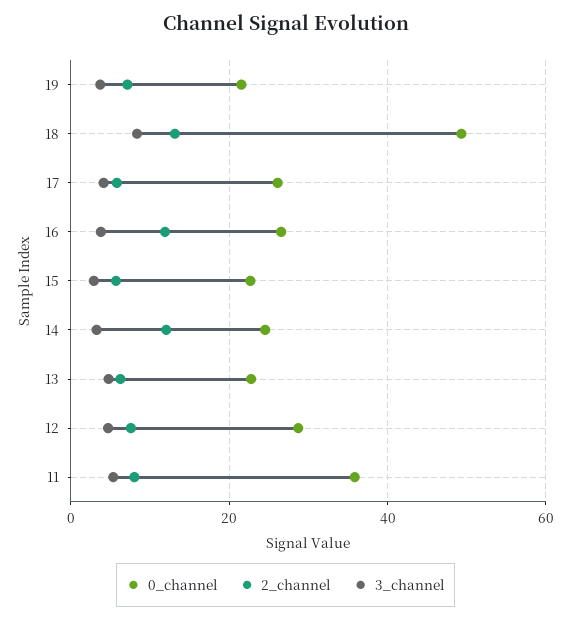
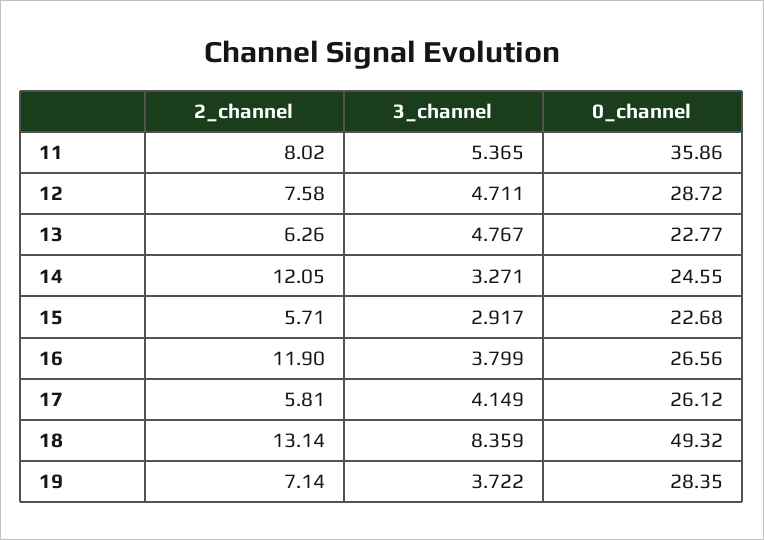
0_channel, 19: 22 -> 28.35

